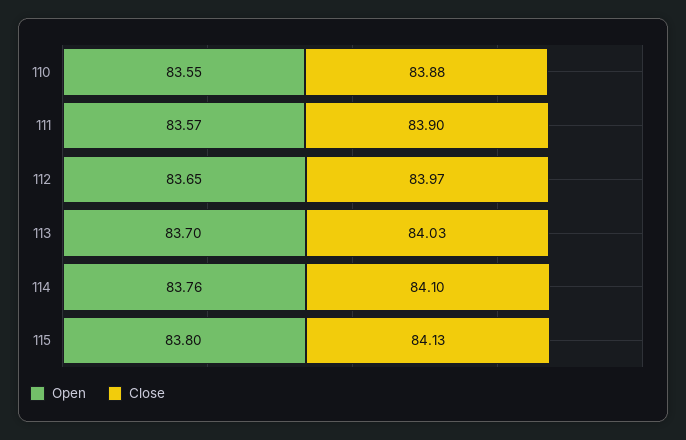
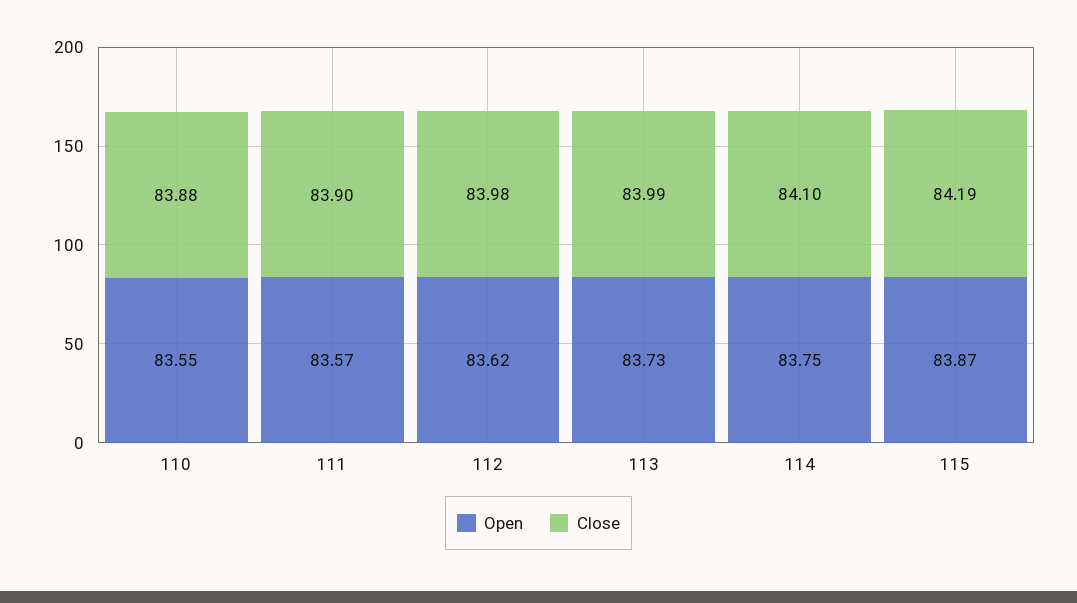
Open, 112: 83.65 -> 83.62
Close, 112: 83.97 -> 83.98
Open, 113: 83.7 -> 83.73
Close, 113: 84.03 -> 83.99
Open, 114: 83.76 -> 83.75
Open, 115: 83.8 -> 83.87
Close, 115: 84.13 -> 84.19

